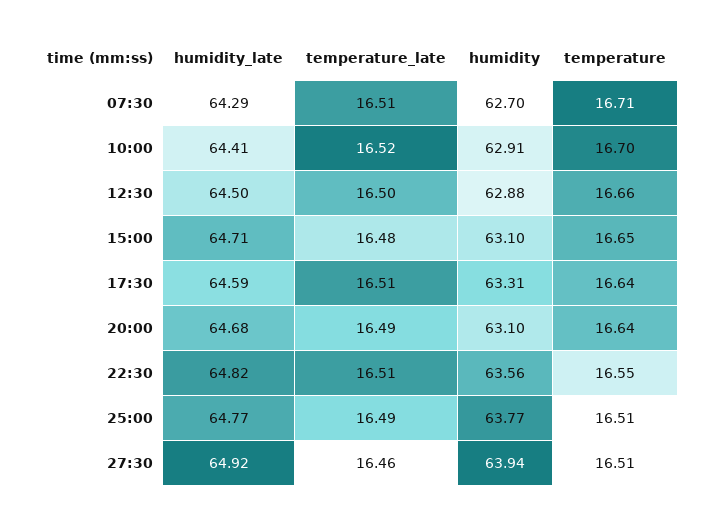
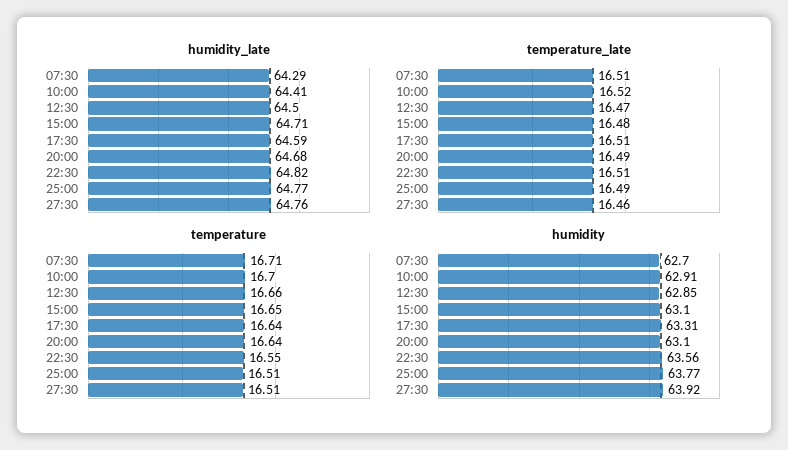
temperature_late, 12:30: 16.5 -> 16.47
humidity, 12:30: 62.88 -> 62.85
humidity_late, 27:30: 64.92 -> 64.76
humidity, 27:30: 63.94 -> 63.92

